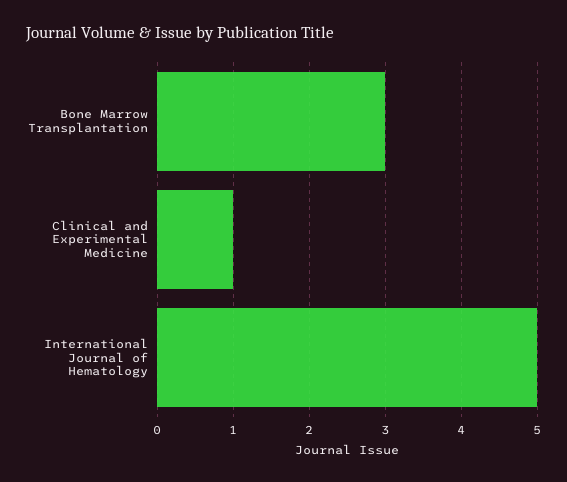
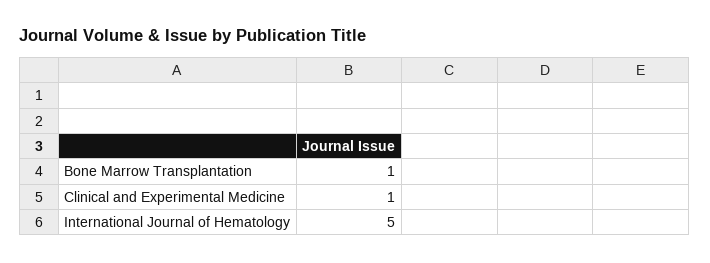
Bone Marrow Transplantation: 3 -> 1

